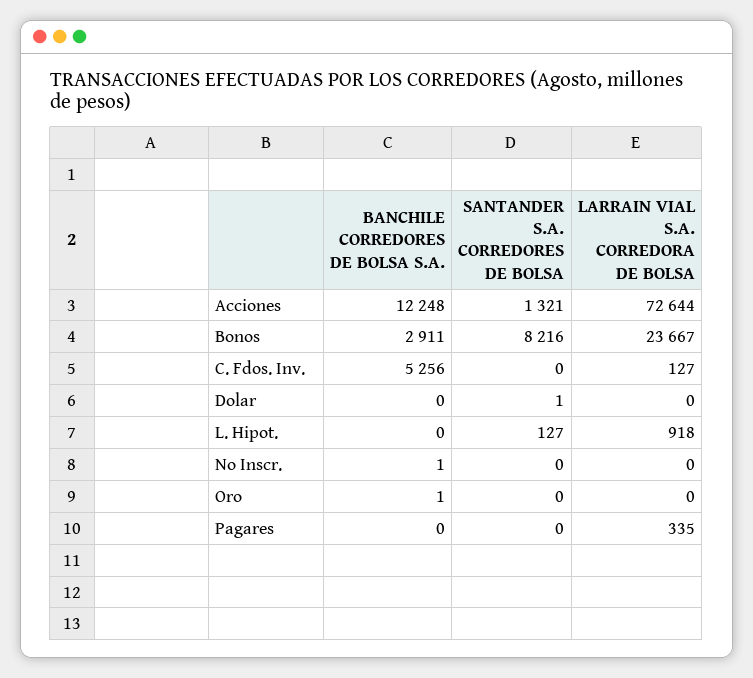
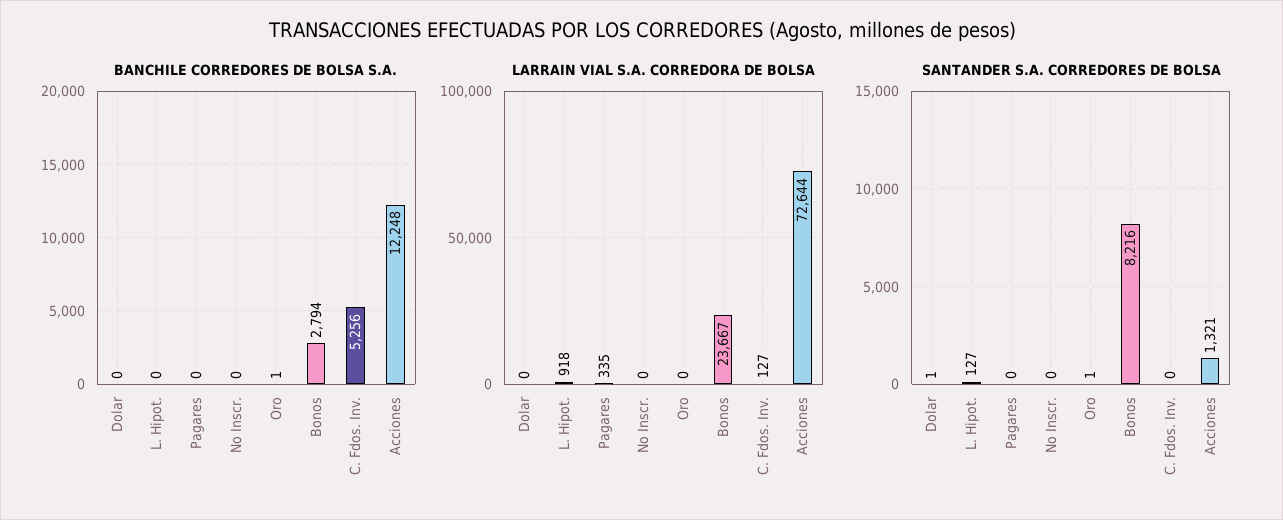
BANCHILE CORREDORES DE BOLSA S.A., Bonos: 2911 -> 2794
BANCHILE CORREDORES DE BOLSA S.A., No Inscr.: 1 -> 0
SANTANDER S.A. CORREDORES DE BOLSA, Oro: 0 -> 1

